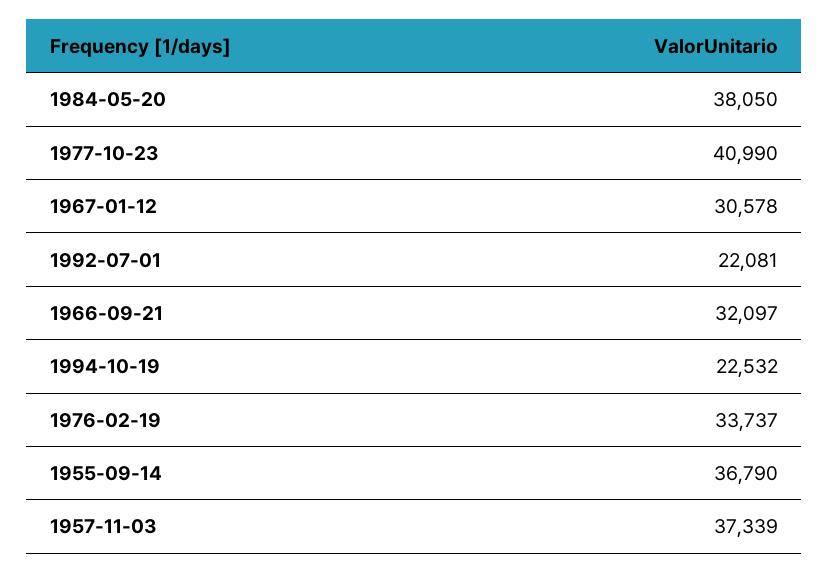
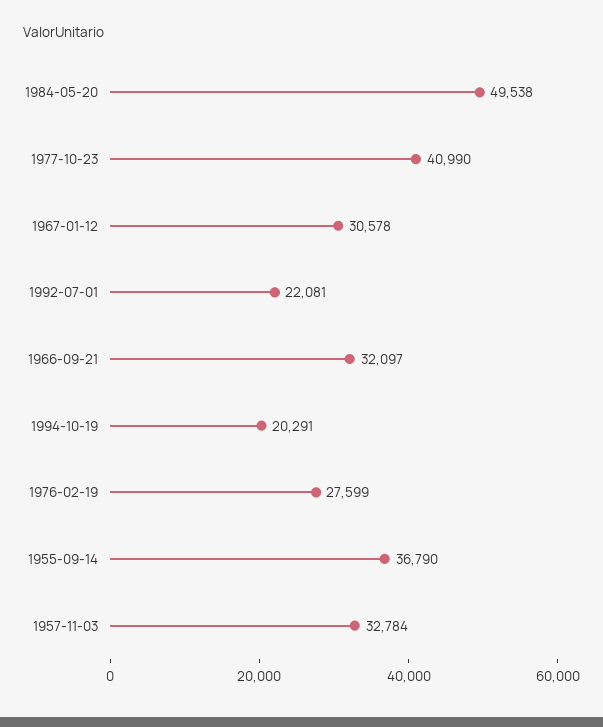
1984-05-20: 38050 -> 49538
1994-10-19: 22532 -> 20291
1976-02-19: 33737 -> 27599
1957-11-03: 37339 -> 32784

